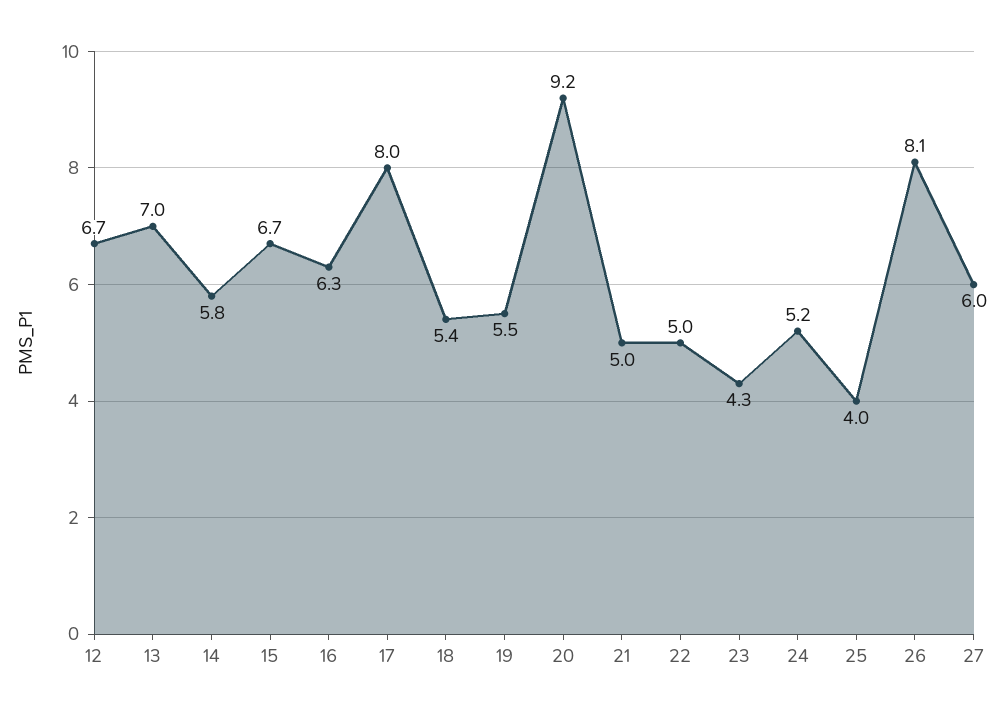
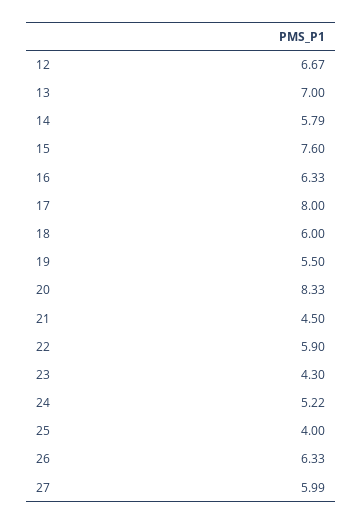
15: 6.7 -> 7.6
18: 5.4 -> 6
20: 9.2 -> 8.33
21: 5 -> 4.5
22: 5 -> 5.9
26: 8.1 -> 6.33

